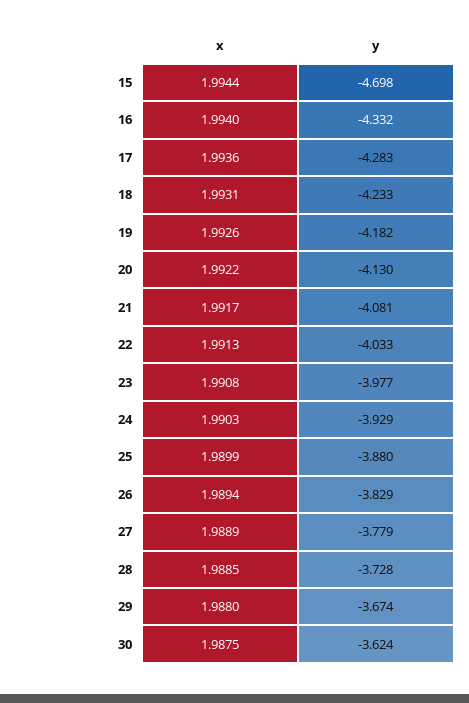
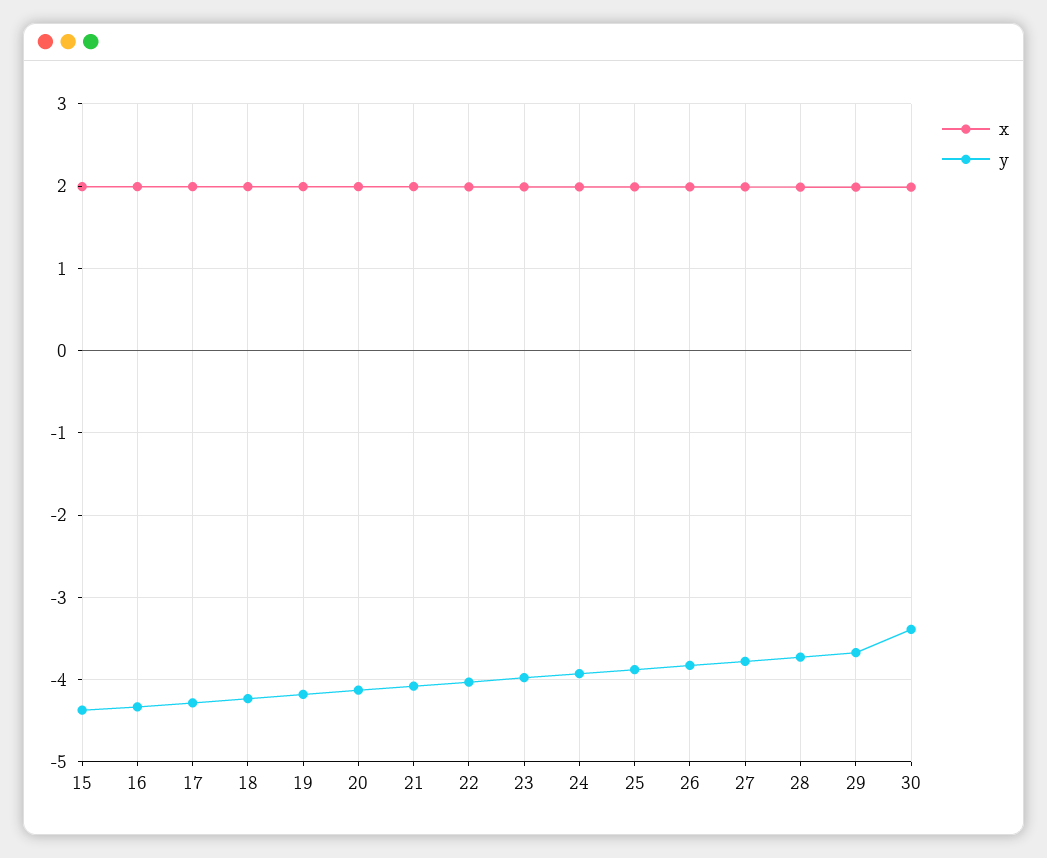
y, 15: -4.698 -> -4.4
y, 30: -3.624 -> -3.4

